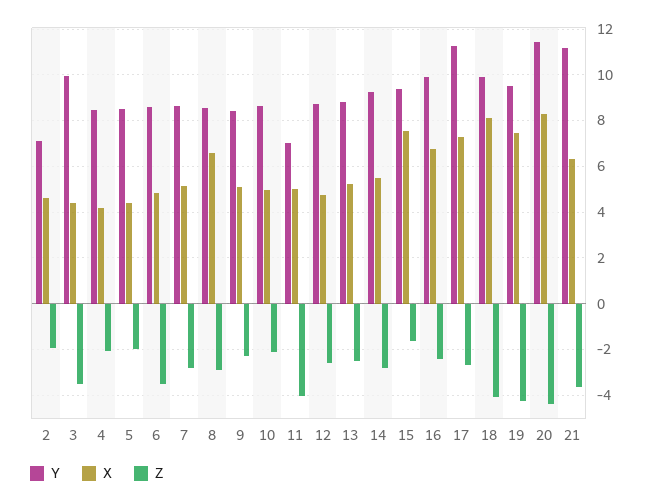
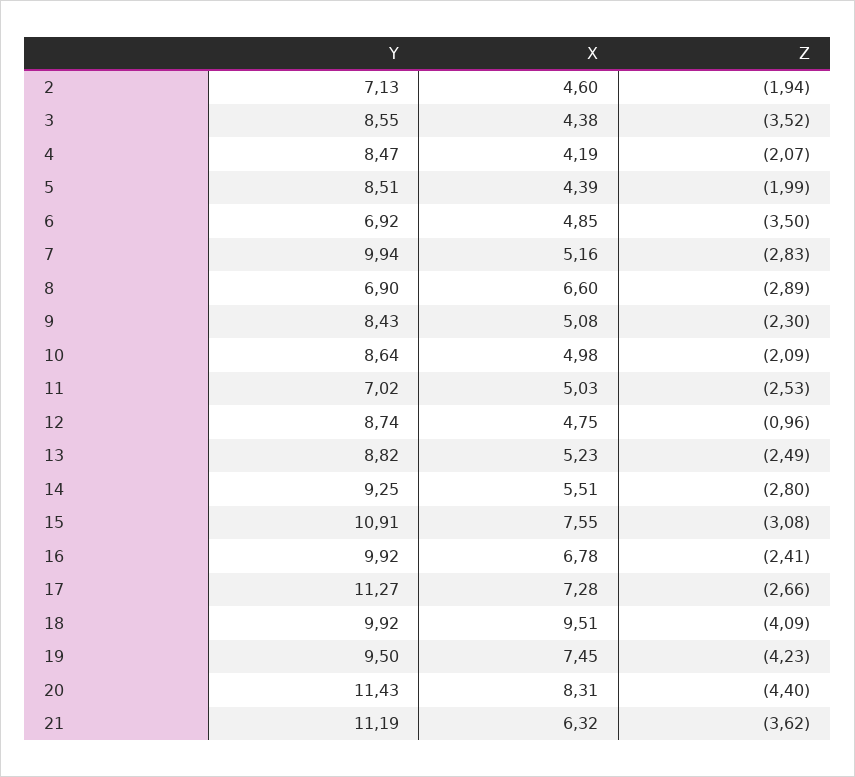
Y, 3: 10 -> 8.55
Y, 6: 8.5 -> 6.92
Y, 7: 8.5 -> 9.94
Y, 8: 8.5 -> 6.9
Z, 11: -4 -> -2.53
Z, 12: -2.5 -> -0.96
Y, 15: 9.5 -> 10.91
Z, 15: -1.5 -> -3.08
X, 18: 8 -> 9.51

